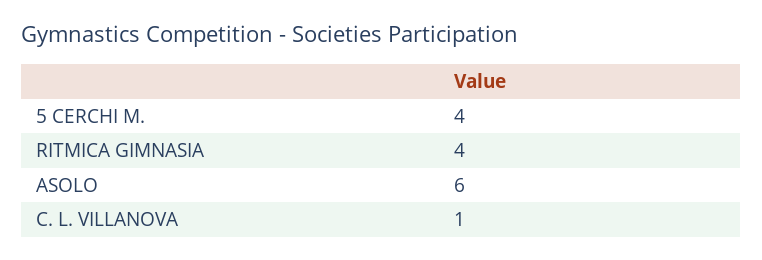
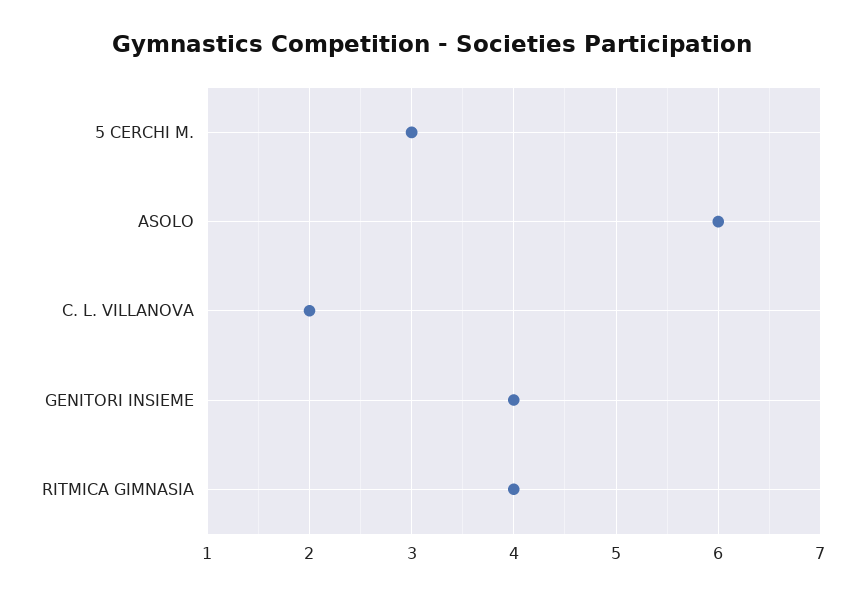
5 CERCHI M.: 4 -> 3
C. L. VILLANOVA: 1 -> 2
GENITORI INSIEME: none -> 4

